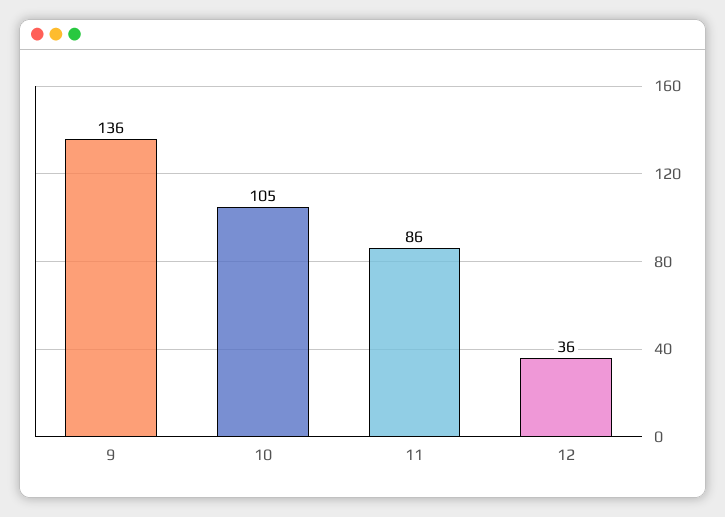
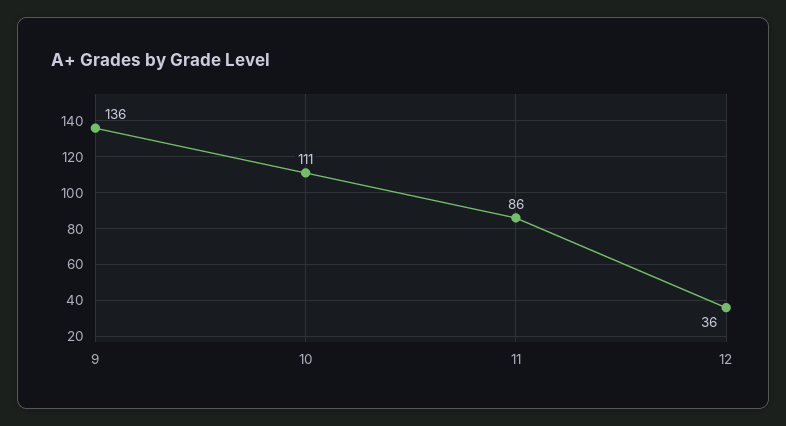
10: 105 -> 111

